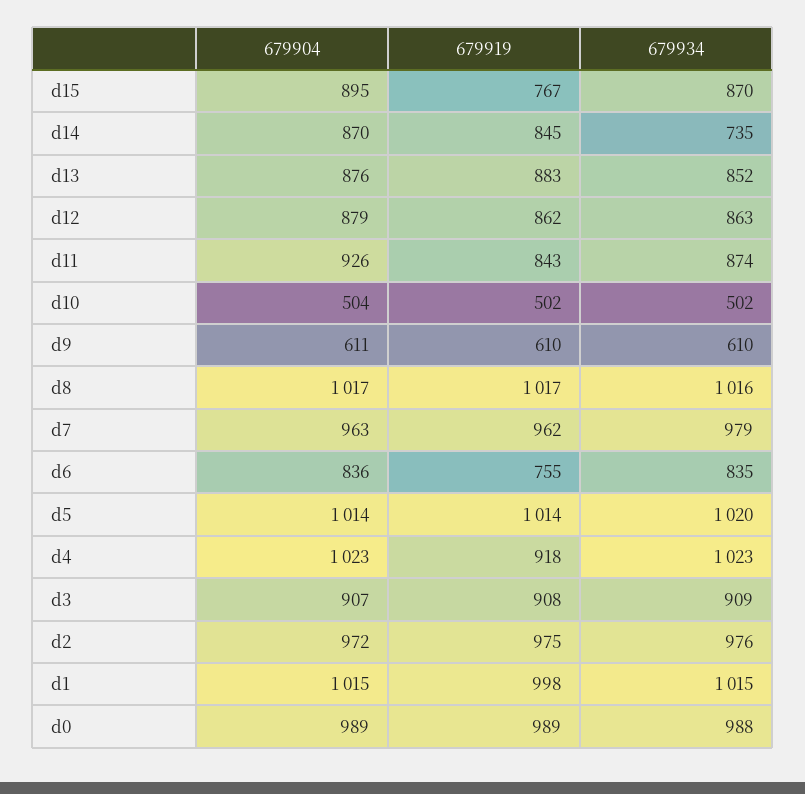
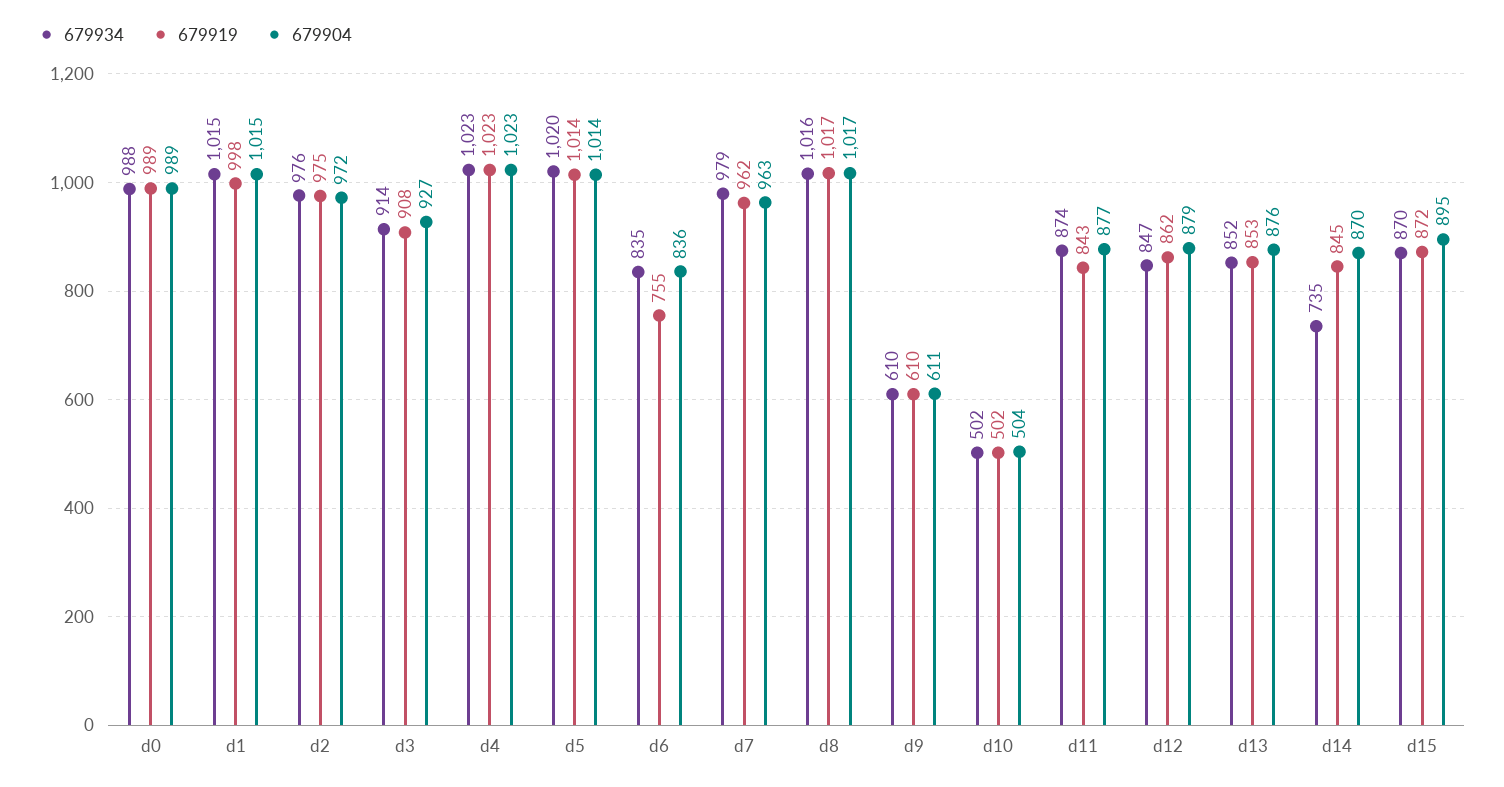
679919, d15: 767 -> 872
679919, d13: 883 -> 853
679934, d12: 863 -> 847
679904, d11: 926 -> 877
679919, d4: 918 -> 1023
679904, d3: 907 -> 927
679934, d3: 909 -> 914

